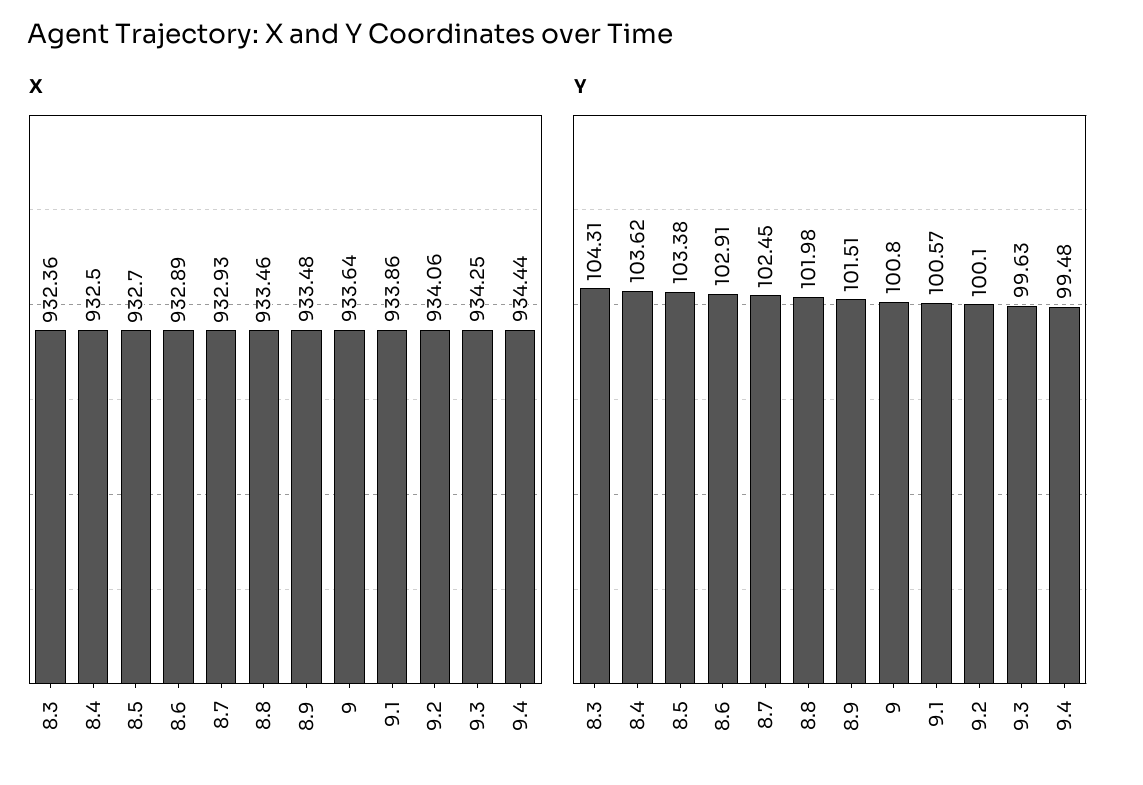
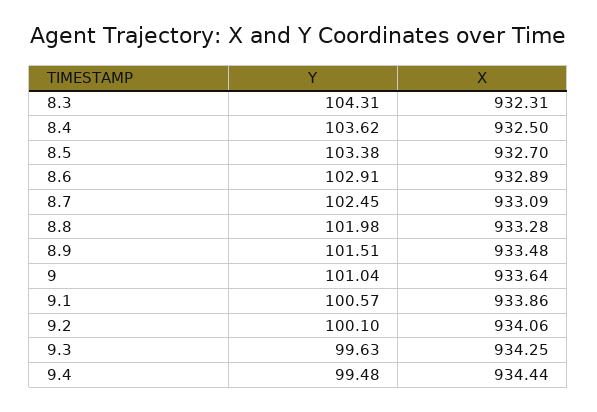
X, 8.3: 932.36 -> 932.31
X, 8.7: 932.93 -> 933.09
X, 8.8: 933.46 -> 933.28
Y, 9: 100.8 -> 101.04

